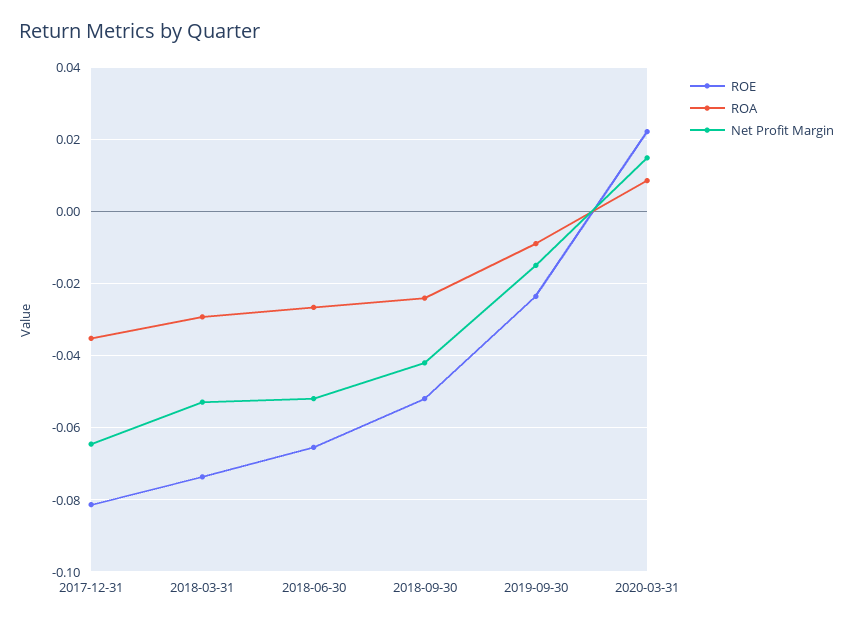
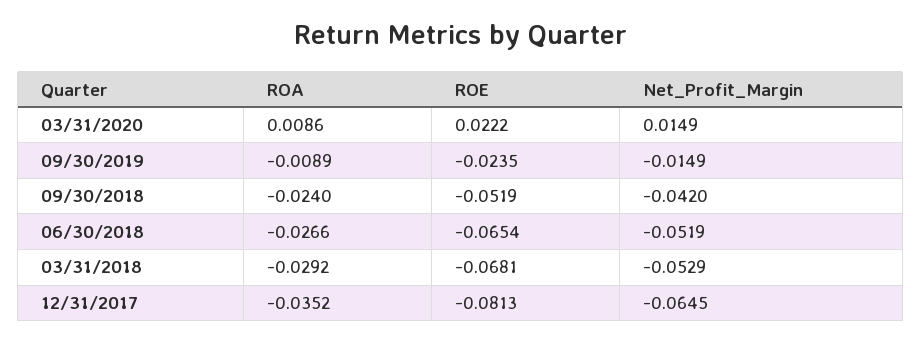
ROE, 2018-03-31: -0.074 -> -0.0681

